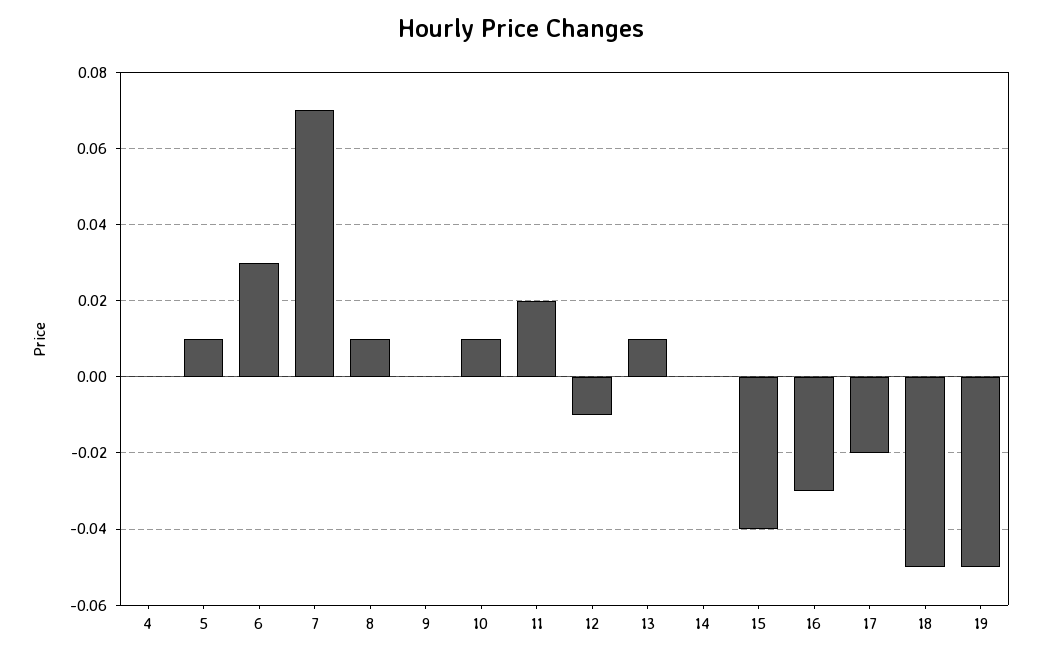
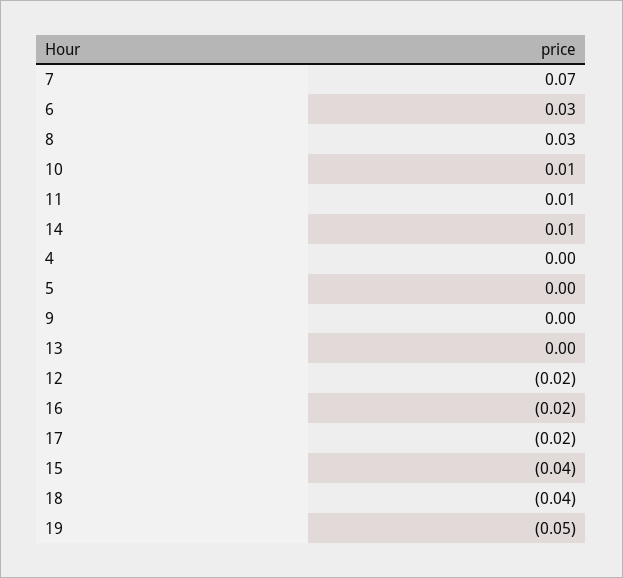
5: 0.01 -> 0
8: 0.01 -> 0.03
11: 0.02 -> 0.01
12: -0.01 -> -0.02
13: 0.01 -> 0
14: 0 -> 0.01
16: -0.03 -> -0.02
18: -0.05 -> -0.04

